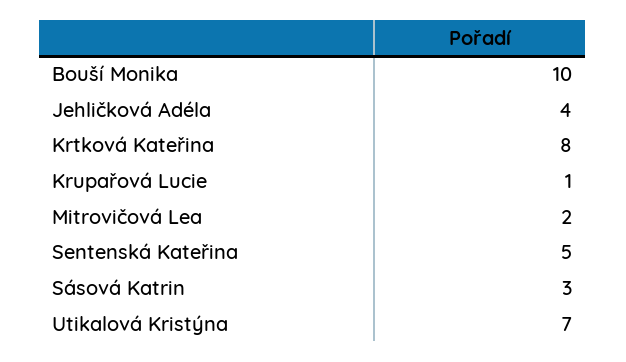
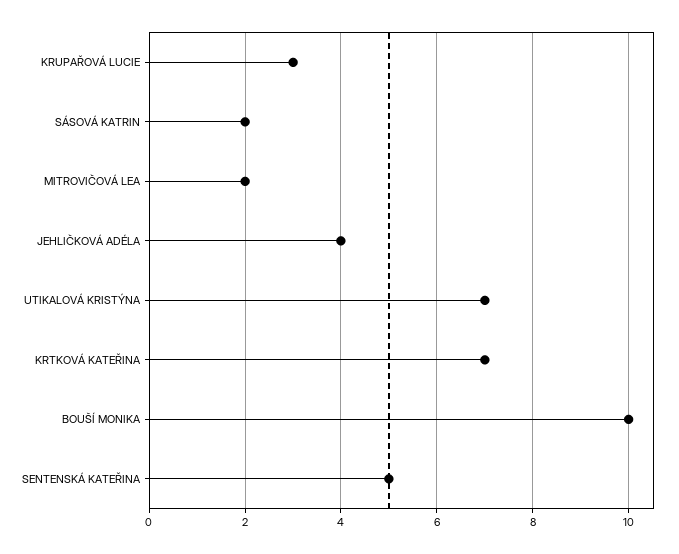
Krtková Kateřina: 8 -> 7
Krupařová Lucie: 1 -> 3
Sásová Katrin: 3 -> 2

